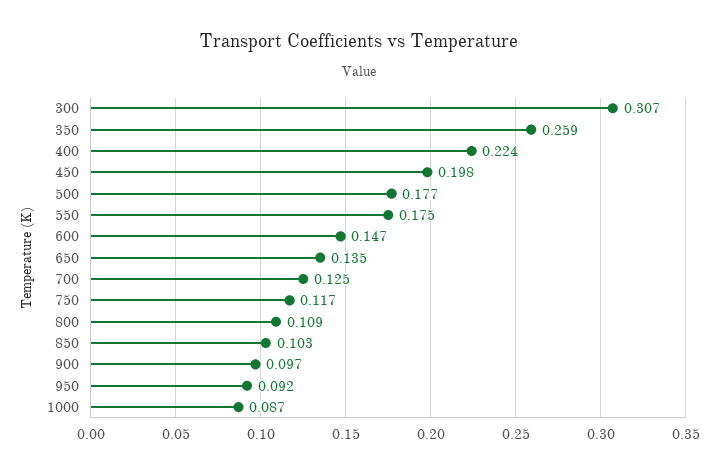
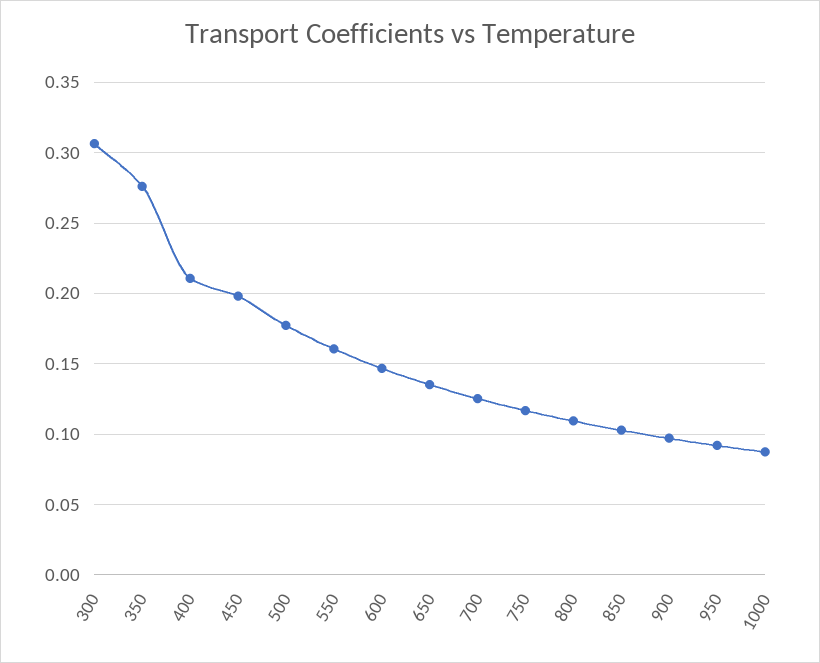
350: 0.259 -> 0.275
400: 0.224 -> 0.21
550: 0.175 -> 0.16

